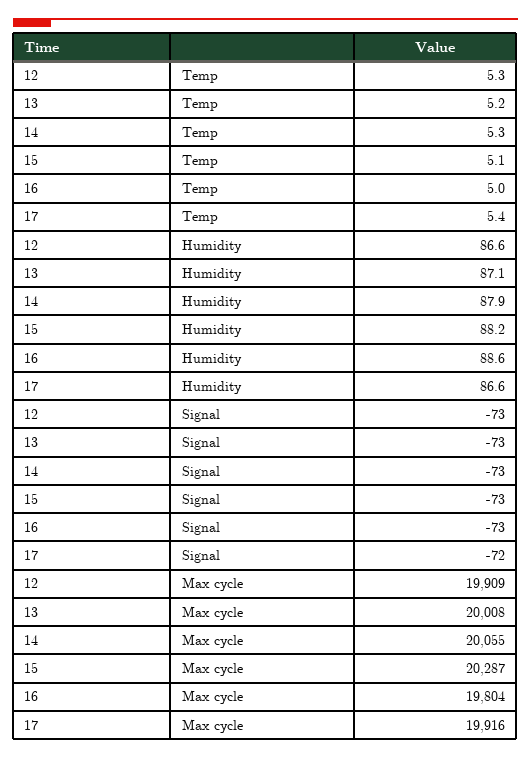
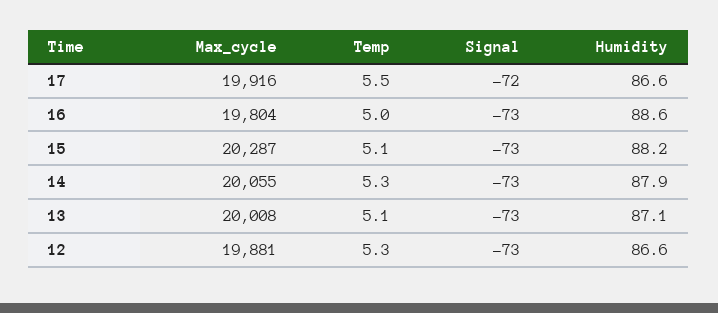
13, Temp: 5.2 -> 5.1
17, Temp: 5.4 -> 5.5
12, Max cycle: 19909 -> 19881

